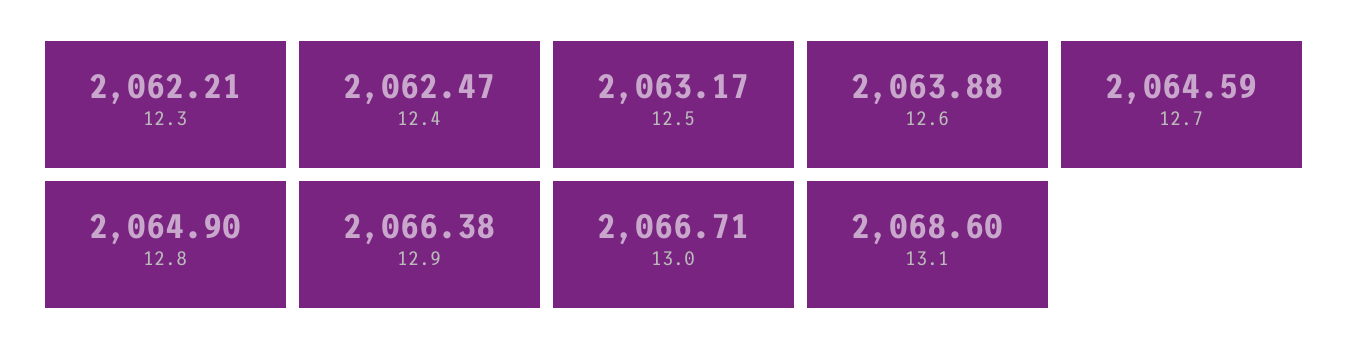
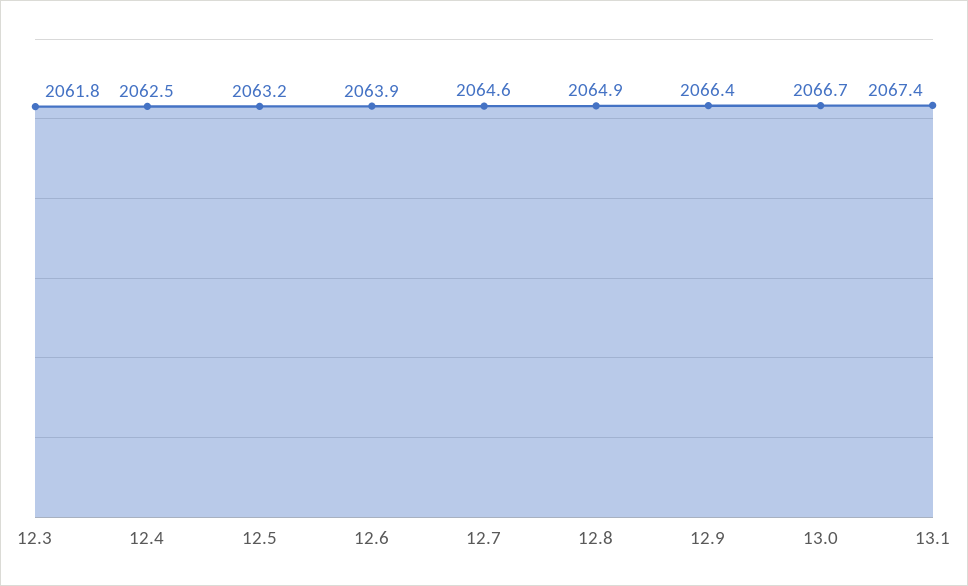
12.3: 2062.21 -> 2061.8
13.1: 2068.6 -> 2067.4

